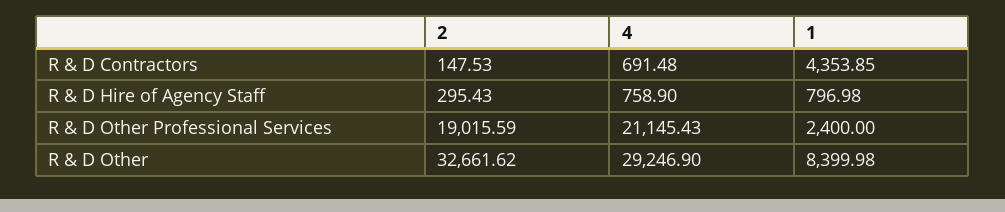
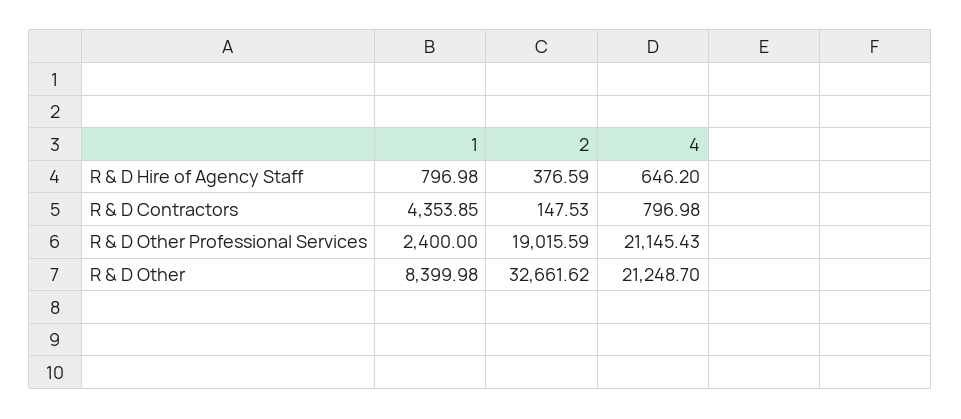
4, R & D Contractors: 691.48 -> 796.98
2, R & D Hire of Agency Staff: 295.43 -> 376.59
4, R & D Hire of Agency Staff: 758.9 -> 646.2
4, R & D Other: 29246.9 -> 21248.7

